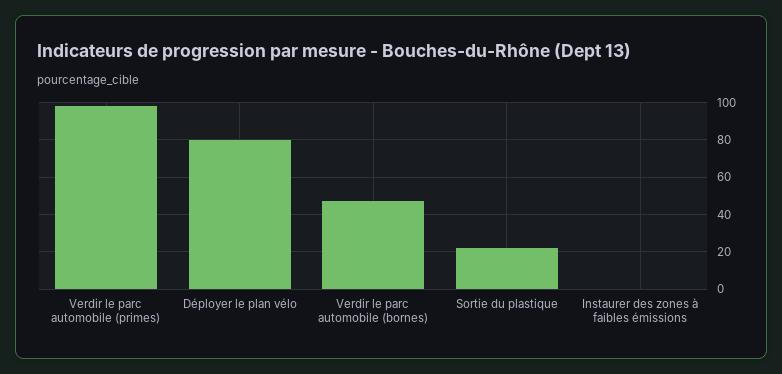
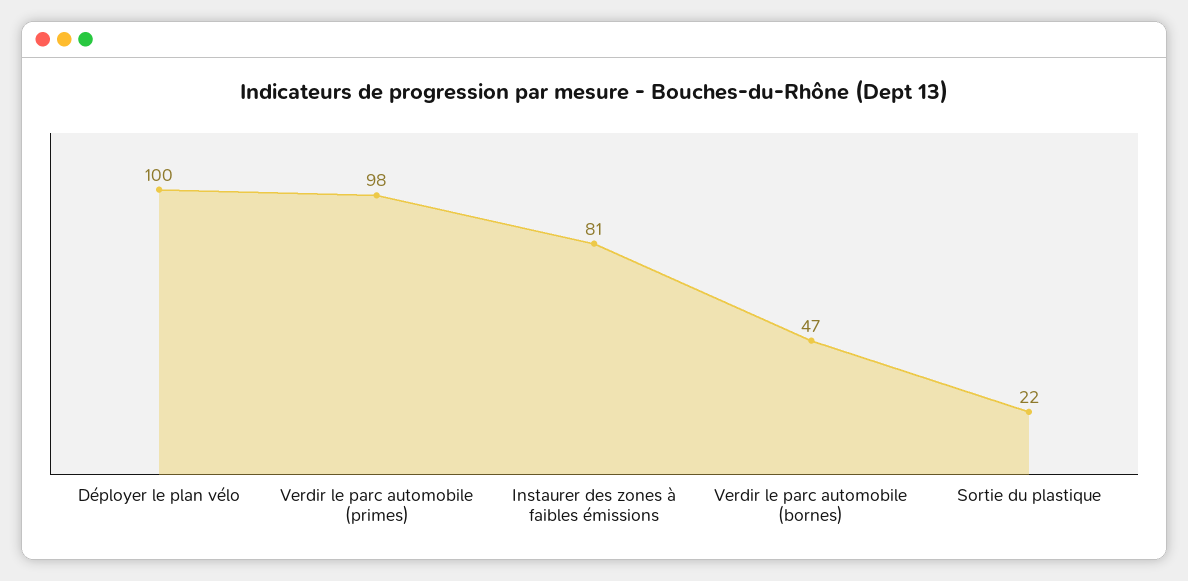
Déployer le plan vélo: 80 -> 100
Instaurer des zones à faibles émissions: 0 -> 81

